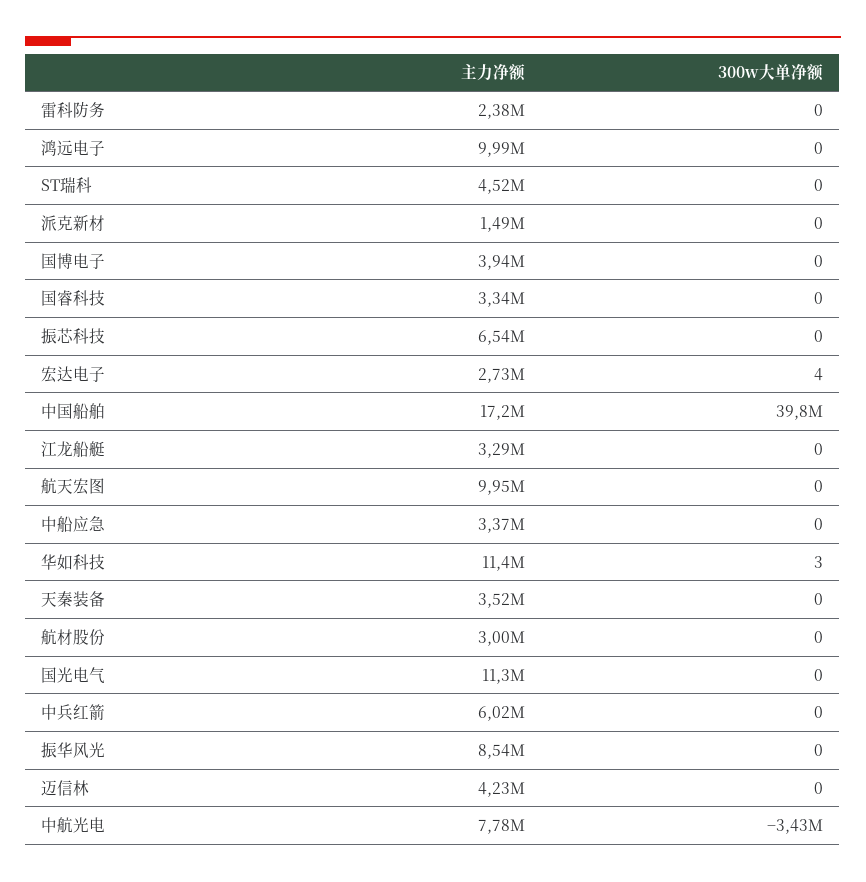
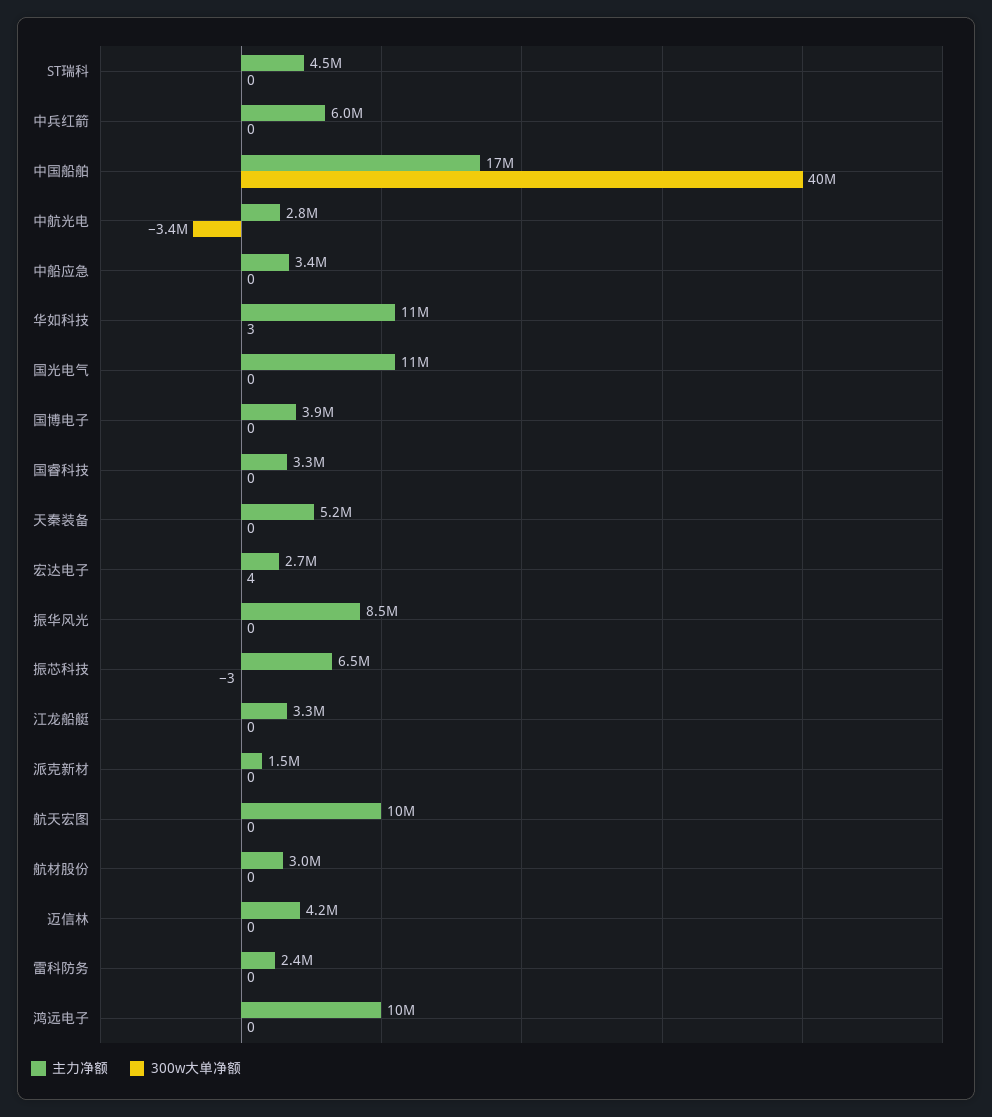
300w大单净额, 振芯科技: 0 -> -3
主力净额, 天秦装备: 3520000 -> 5200000
主力净额, 中航光电: 7780000 -> 2800000

